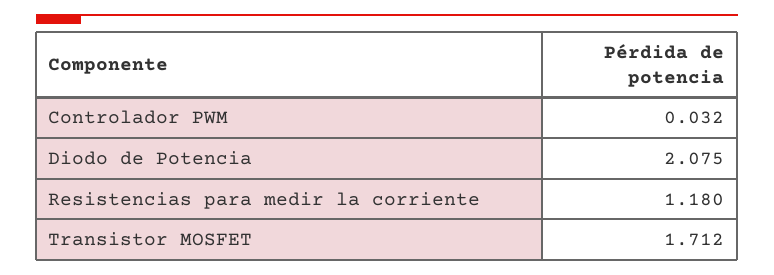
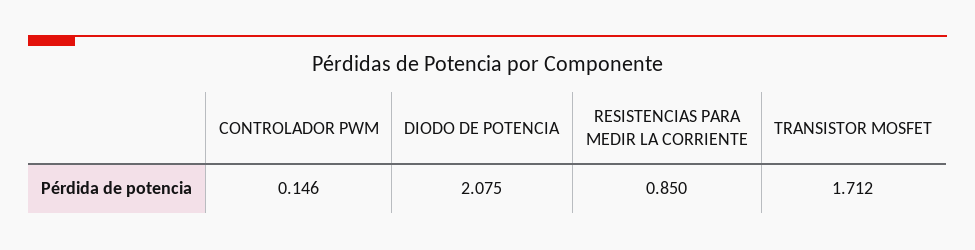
Controlador PWM: 0.032 -> 0.146
Resistencias para medir la corriente: 1.18 -> 0.85

